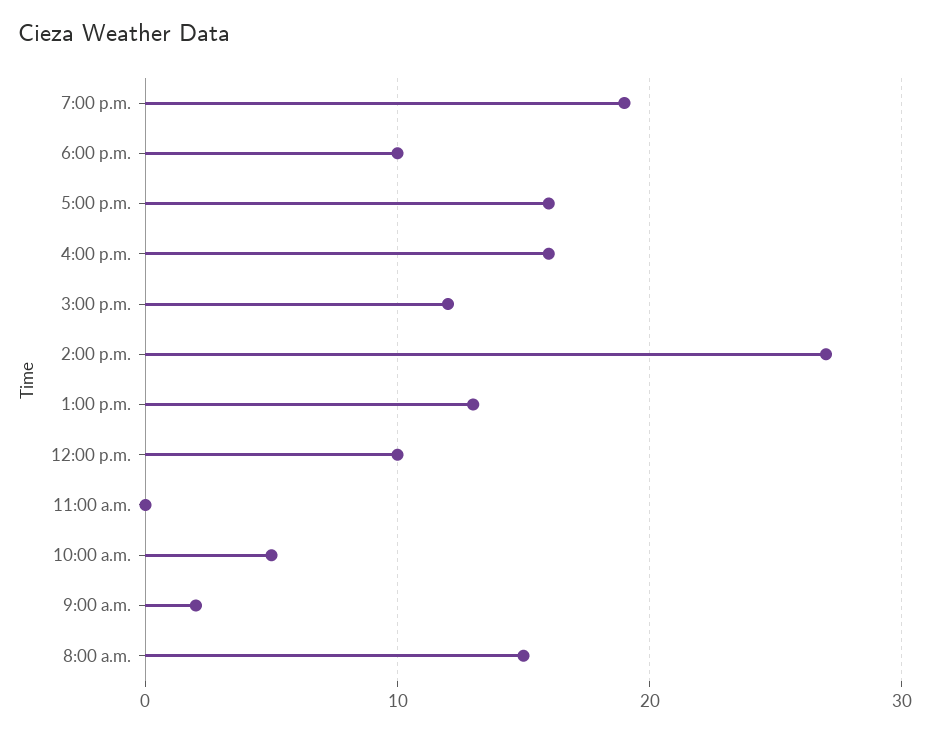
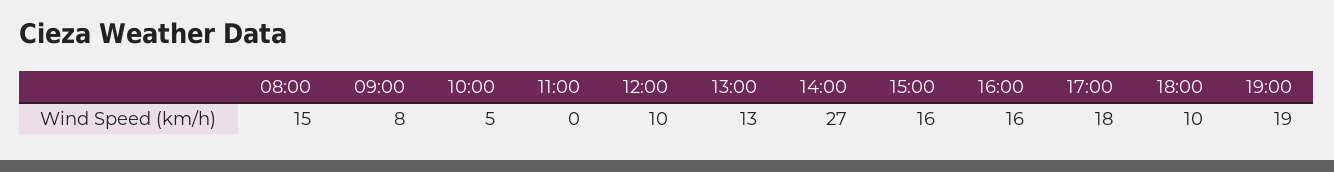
5:00 p.m.: 16 -> 18
3:00 p.m.: 12 -> 16
9:00 a.m.: 2 -> 8

